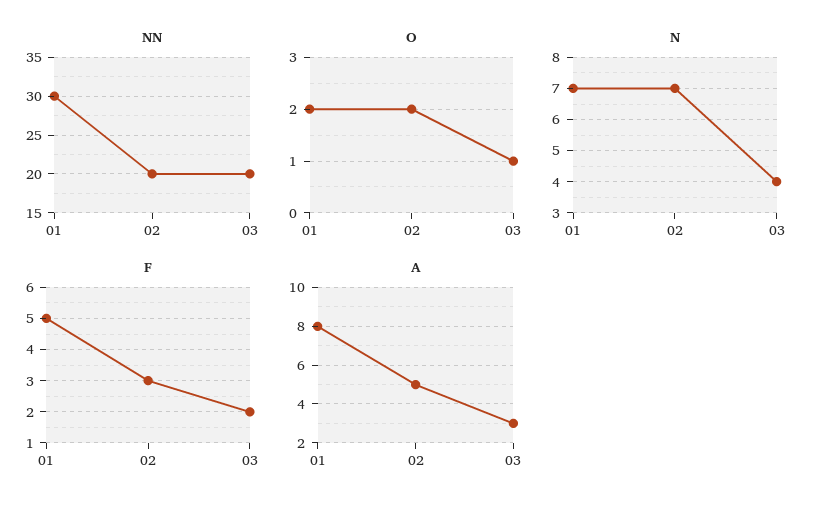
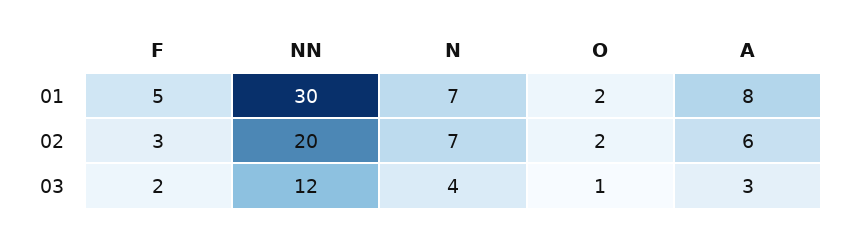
NN, 03: 20 -> 12
A, 02: 5 -> 6

